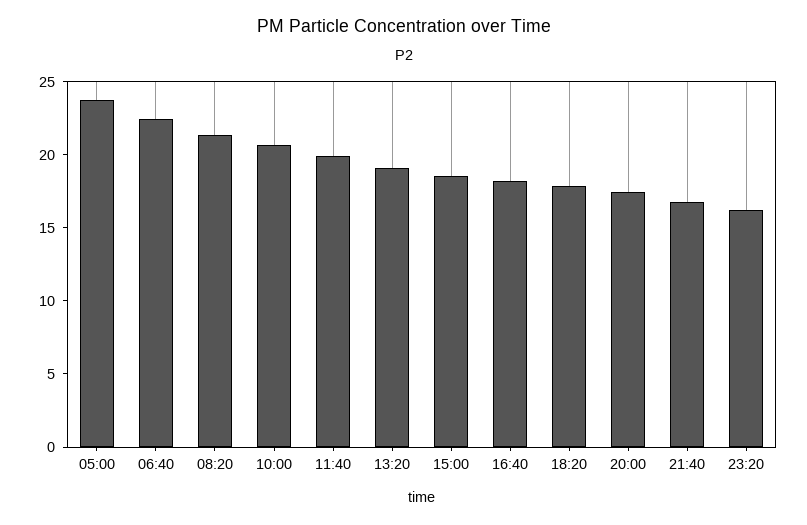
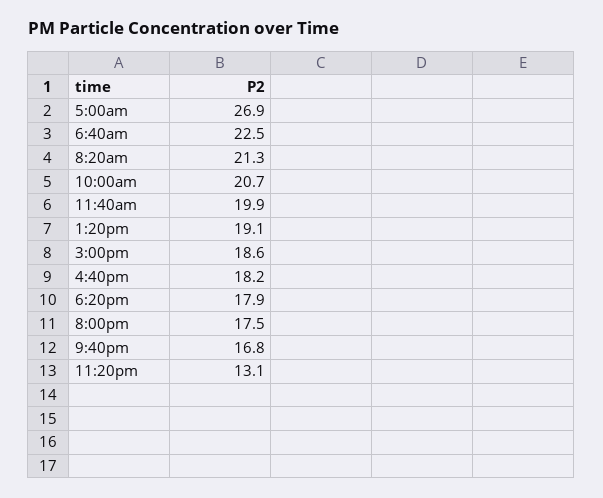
05:00: 24 -> 26.9
23:20: 16 -> 13.1

